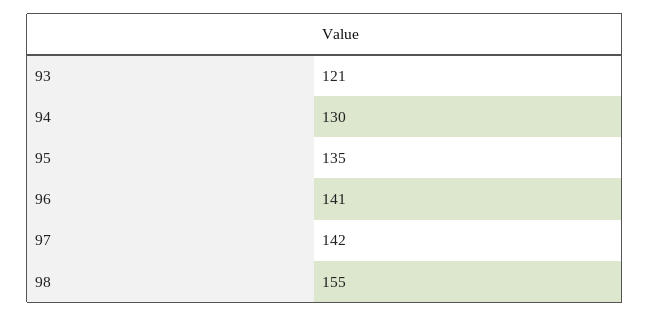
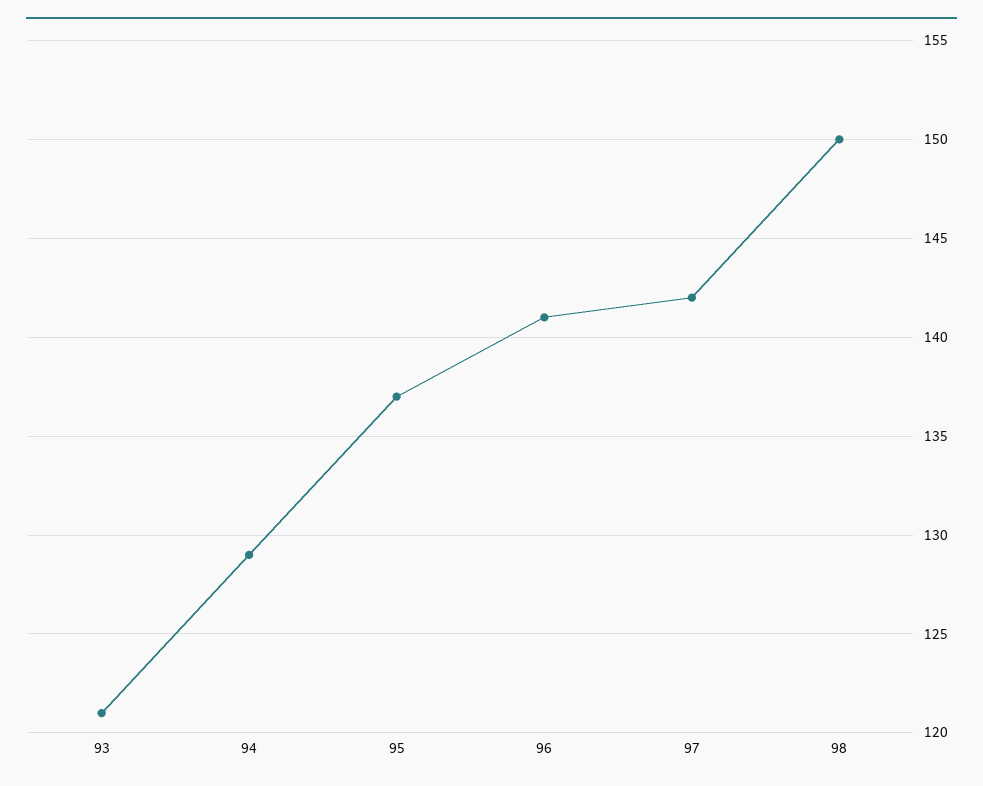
94: 130 -> 129
95: 135 -> 137
98: 155 -> 150

